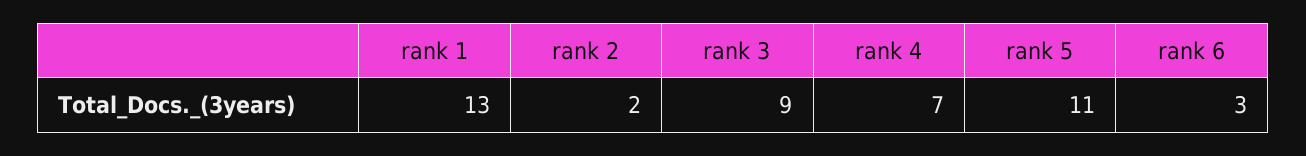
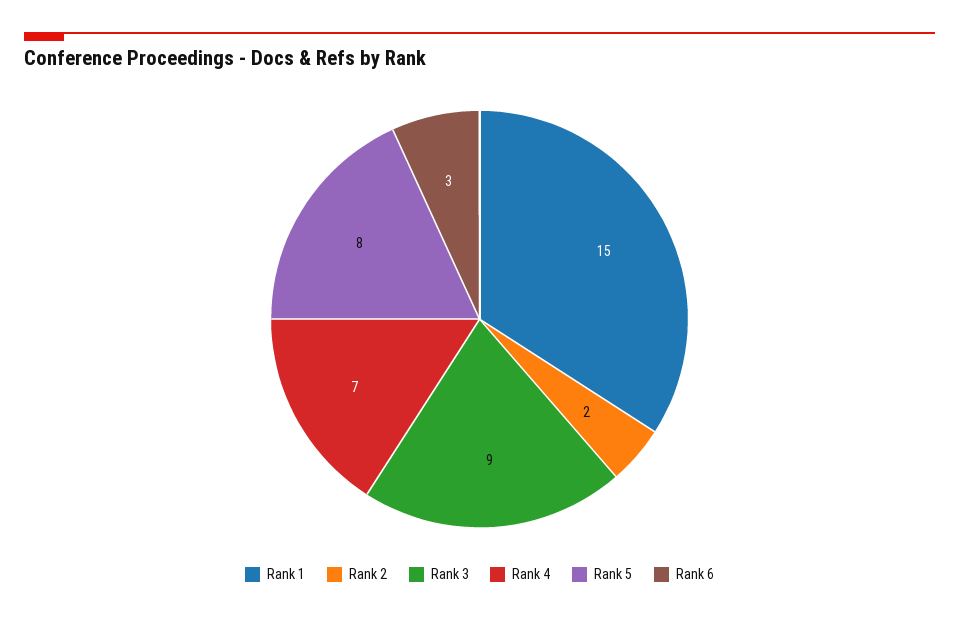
rank 1: 13 -> 15
rank 5: 11 -> 8

